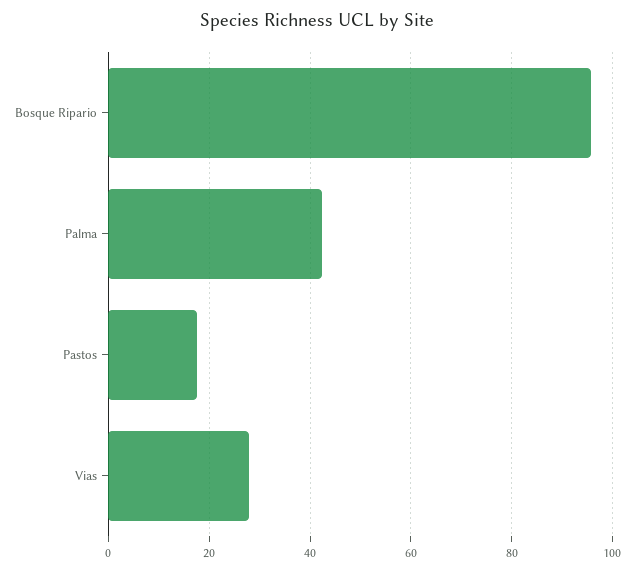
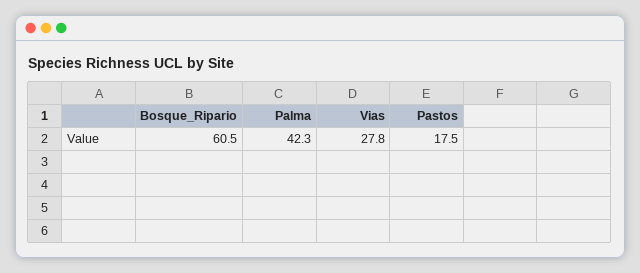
Bosque Ripario: 96 -> 60.5

